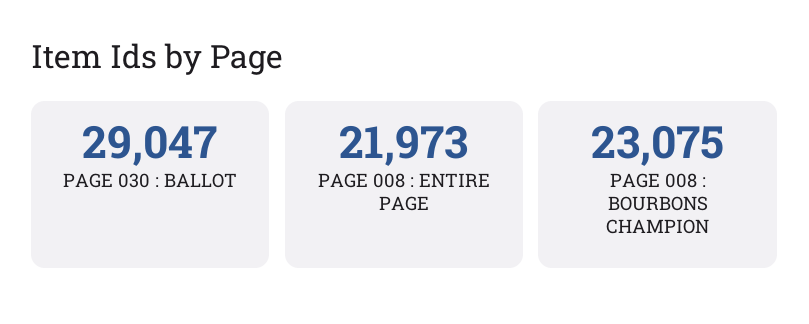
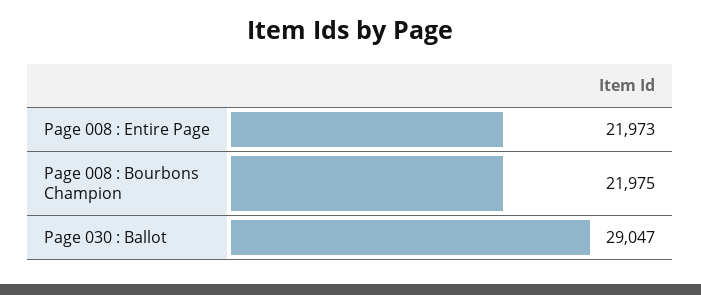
PAGE 008 : BOURBONS CHAMPION: 23075 -> 21975

